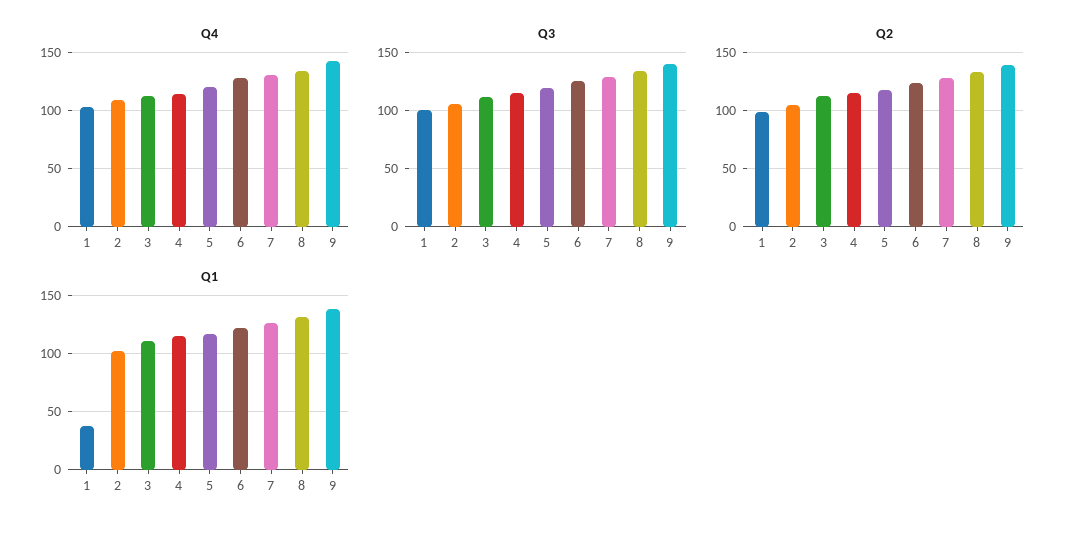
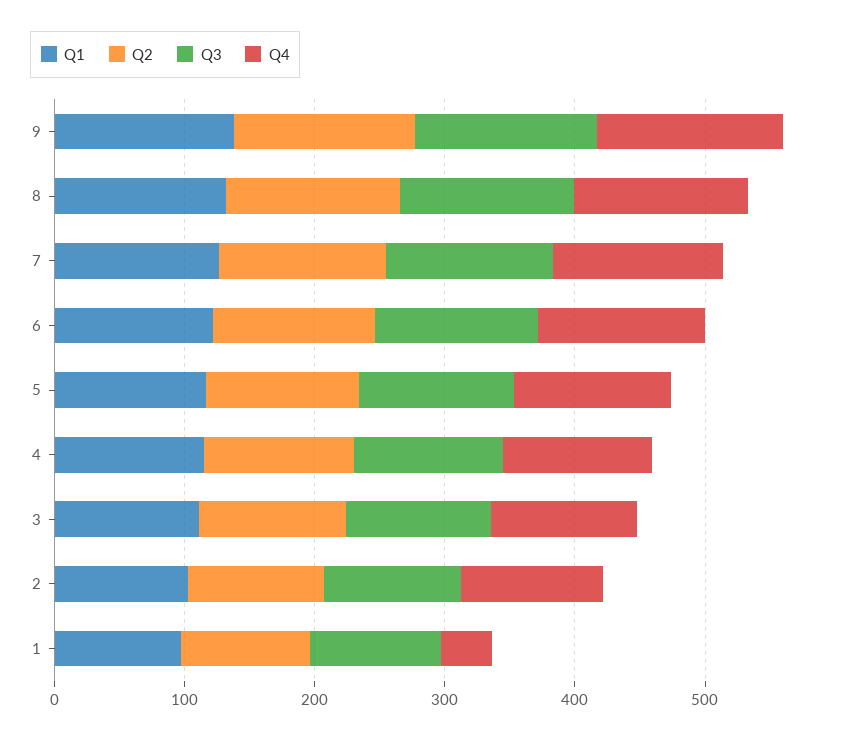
Q4, 1: 100 -> 40
Q1, 1: 40 -> 100

